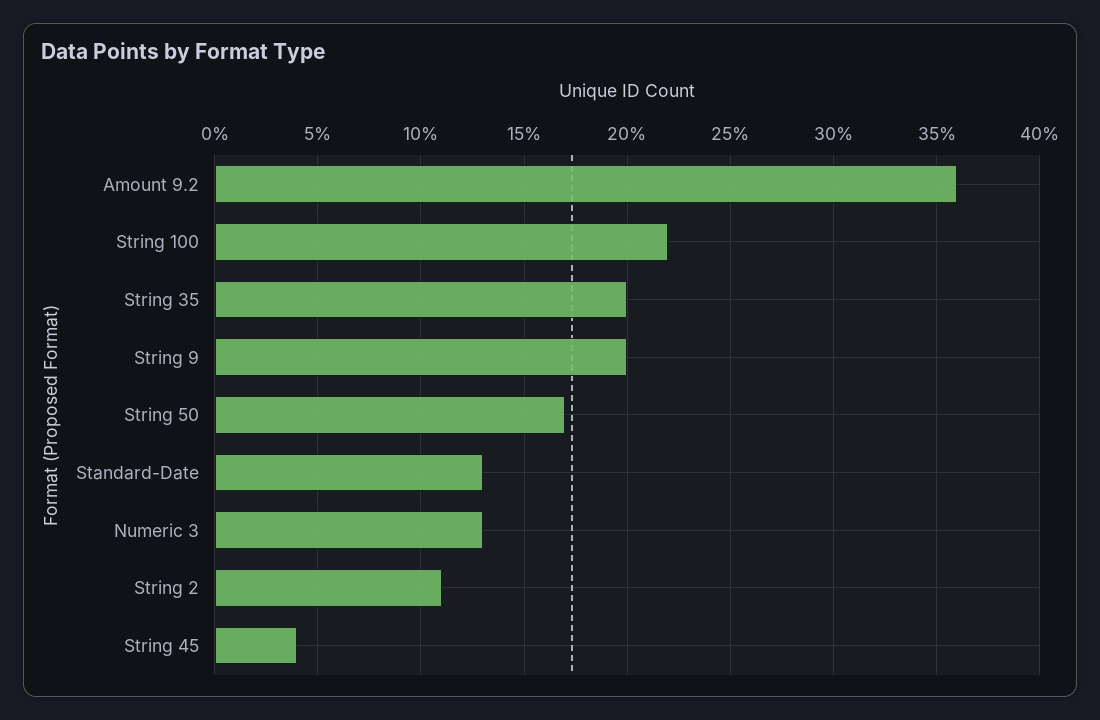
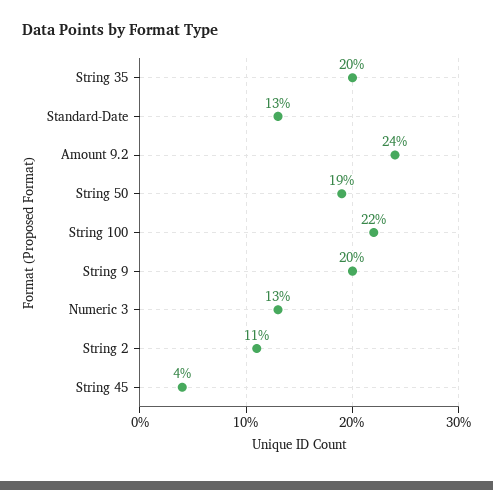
Amount 9.2: 36 -> 24
String 50: 17 -> 19

